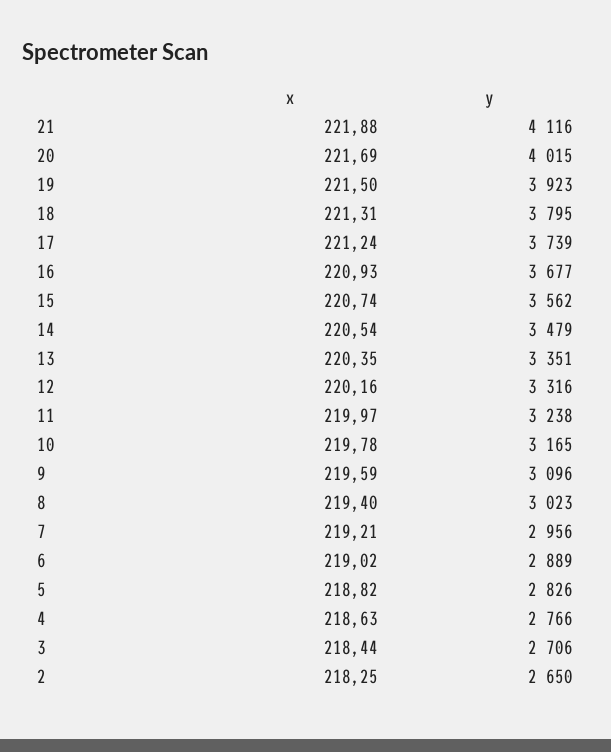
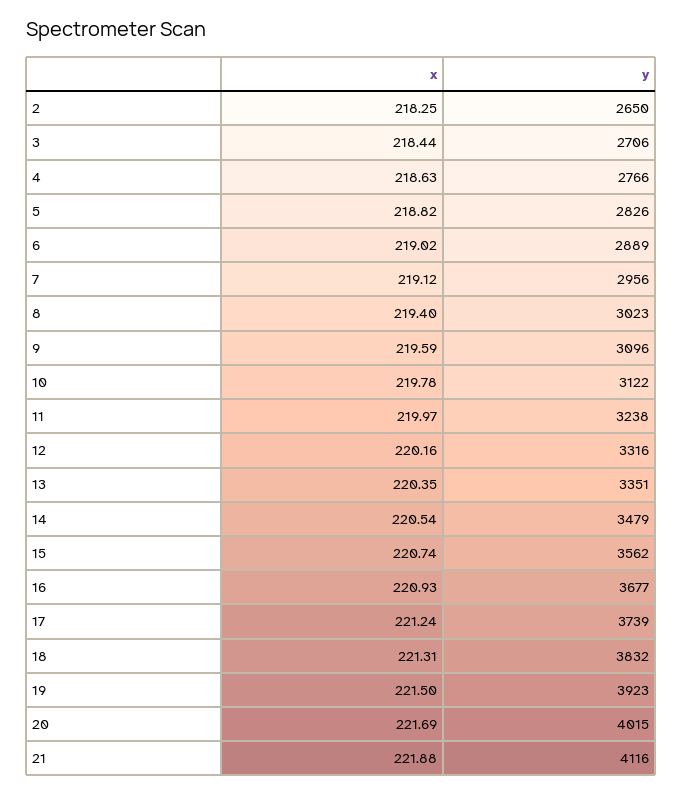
y, 18: 3795 -> 3832
y, 10: 3165 -> 3122
x, 7: 219.21 -> 219.12

